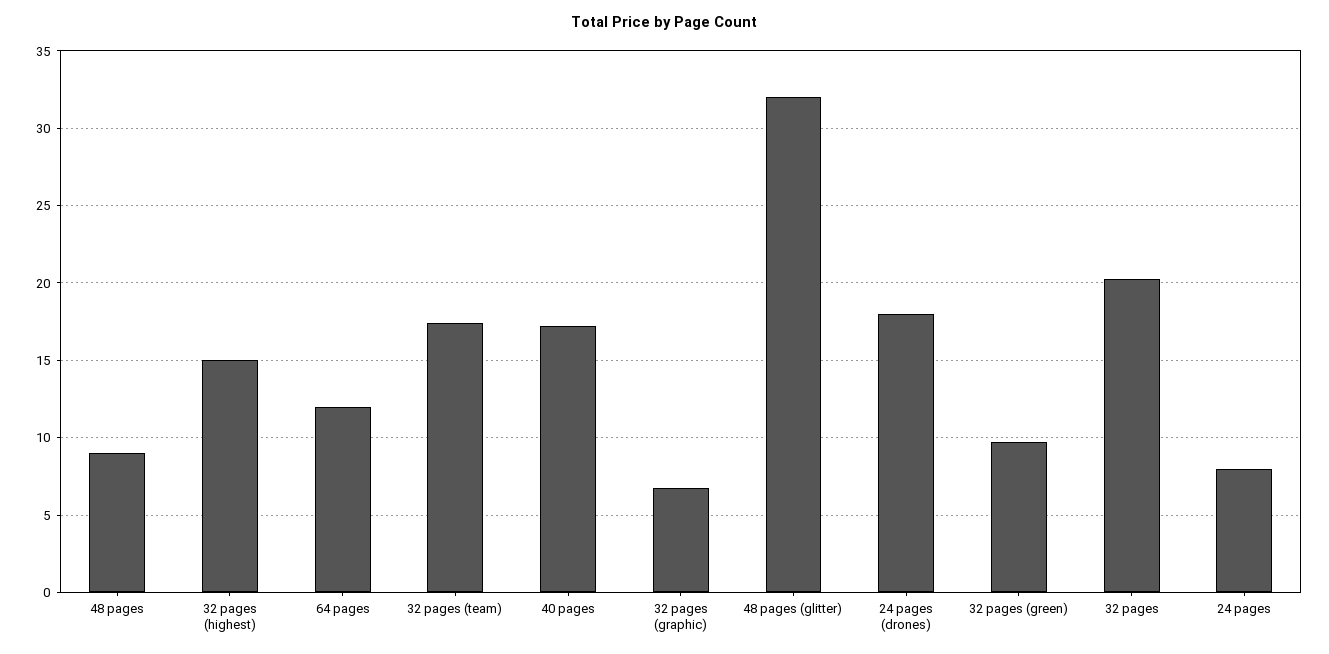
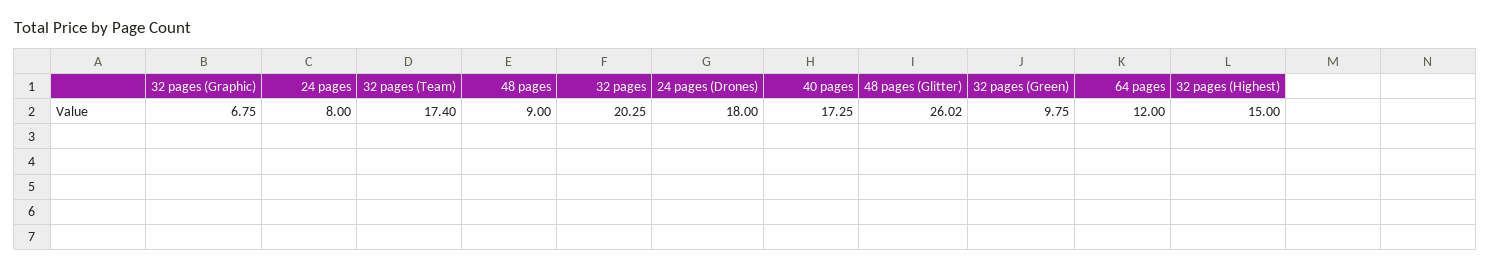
48 pages (glitter): 32 -> 26.02

